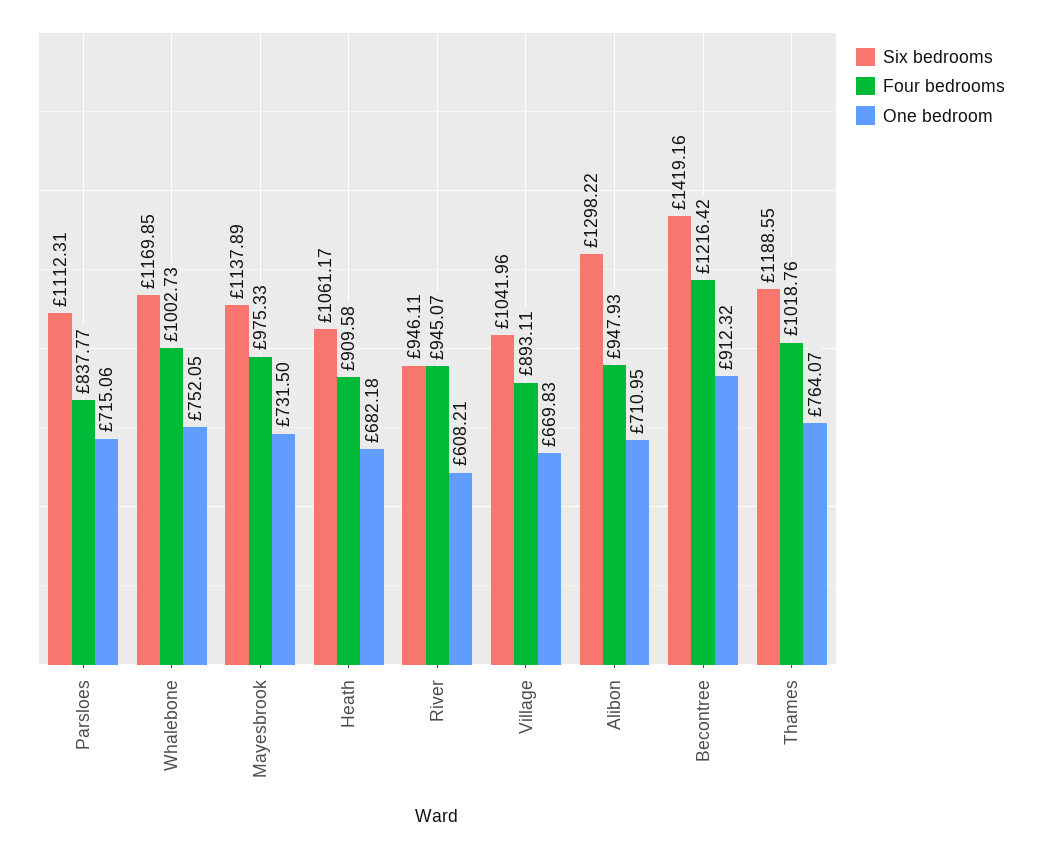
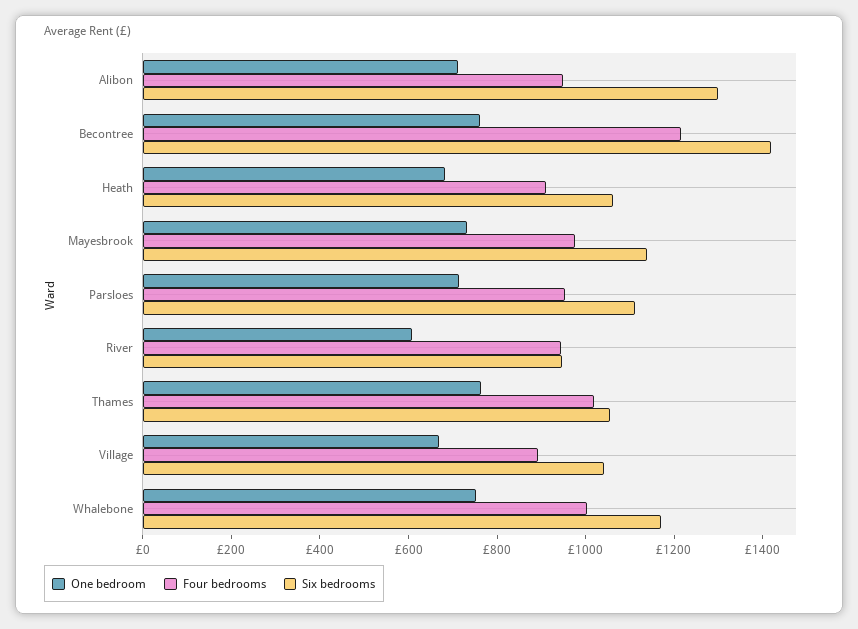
Four bedrooms, Parsloes: 837.77 -> 950
One bedroom, Becontree: 912.32 -> 750
Six bedrooms, Thames: 1188.55 -> 1050

